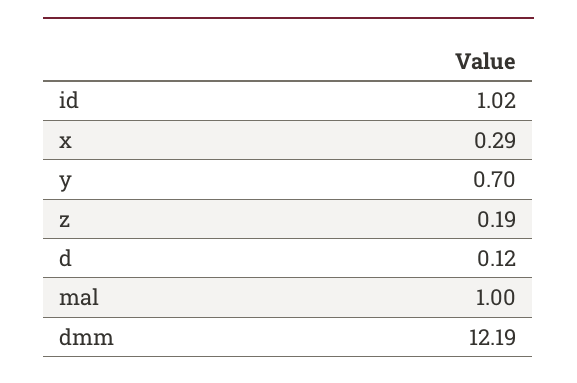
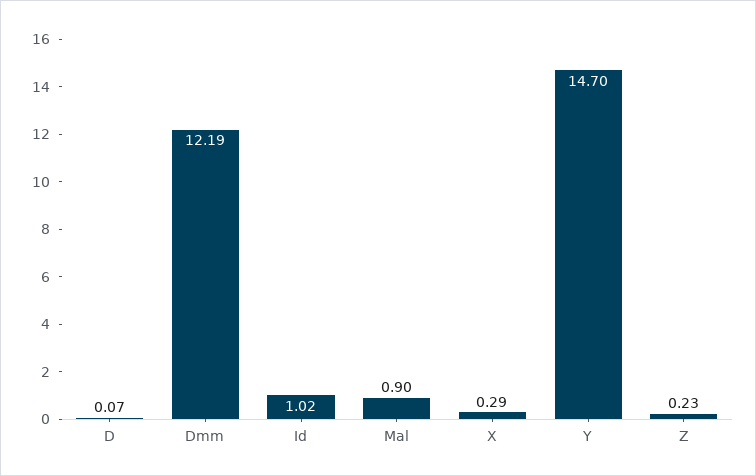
y: 0.7 -> 14.7
z: 0.19 -> 0.23
d: 0.12 -> 0.07
mal: 1 -> 0.9

